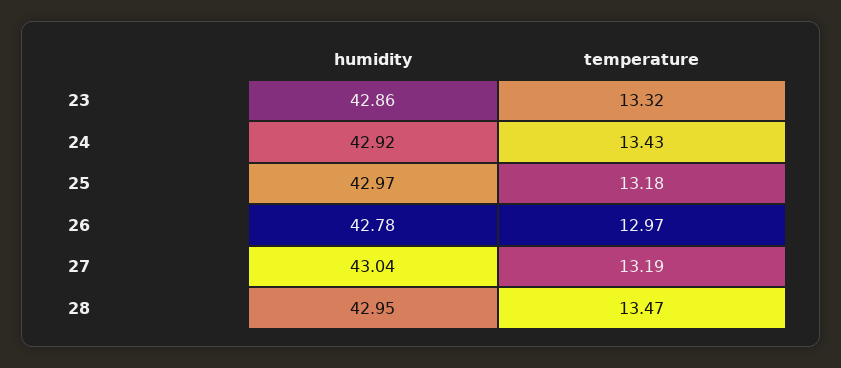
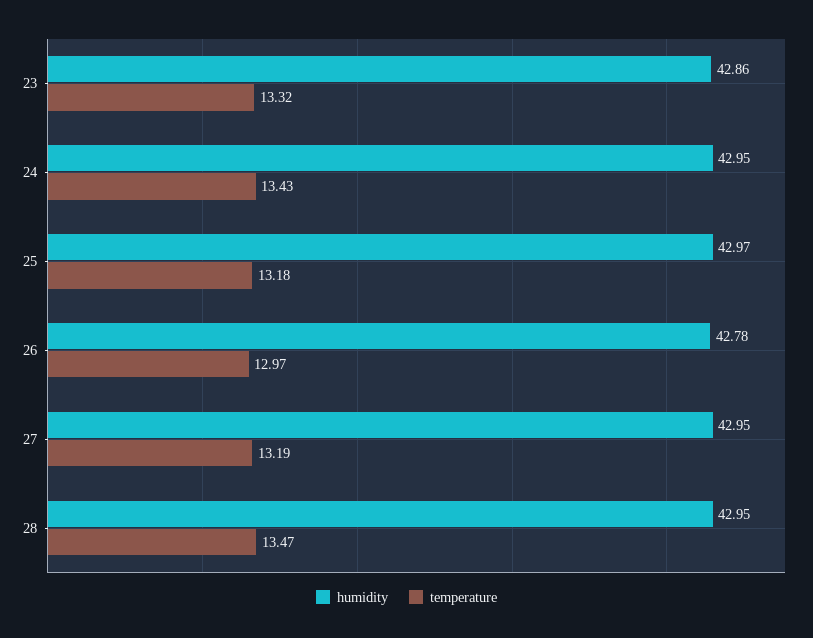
humidity, 24: 42.92 -> 42.95
humidity, 27: 43.04 -> 42.95

